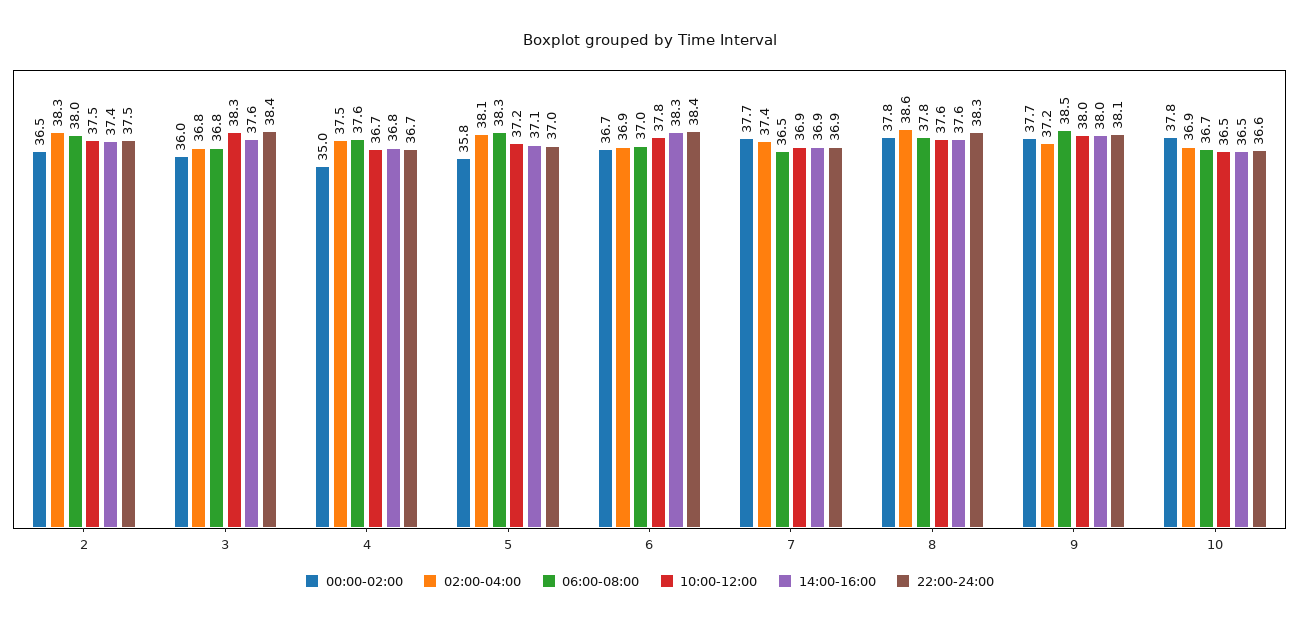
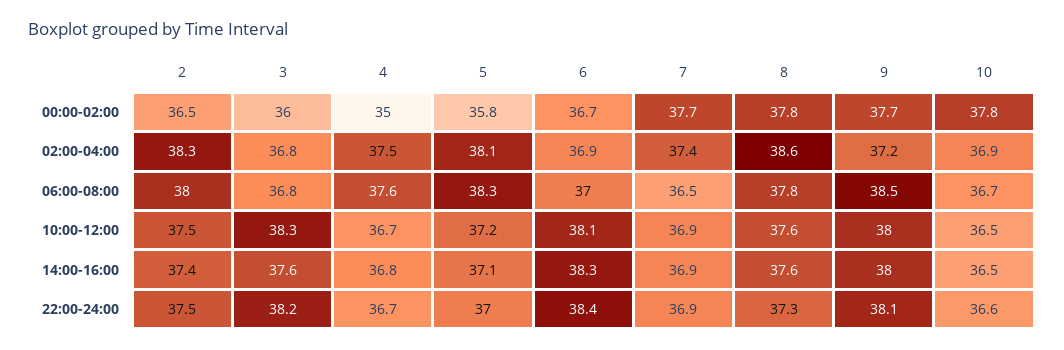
22:00-24:00, 3: 38.4 -> 38.2
10:00-12:00, 6: 37.8 -> 38.1
22:00-24:00, 8: 38.3 -> 37.3

